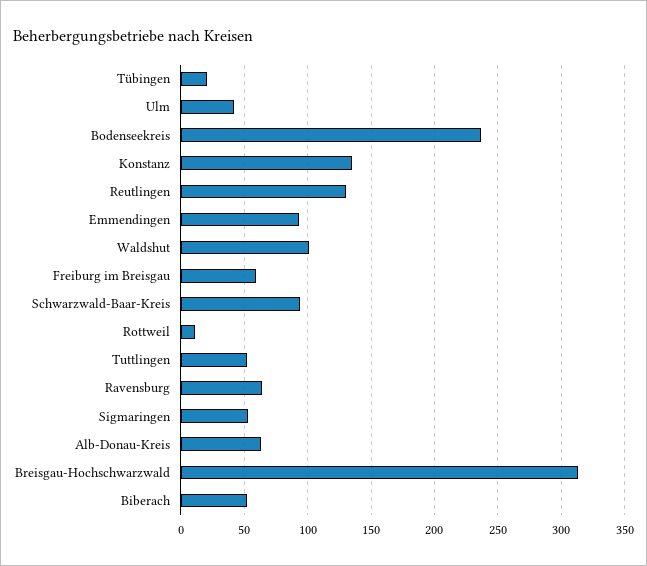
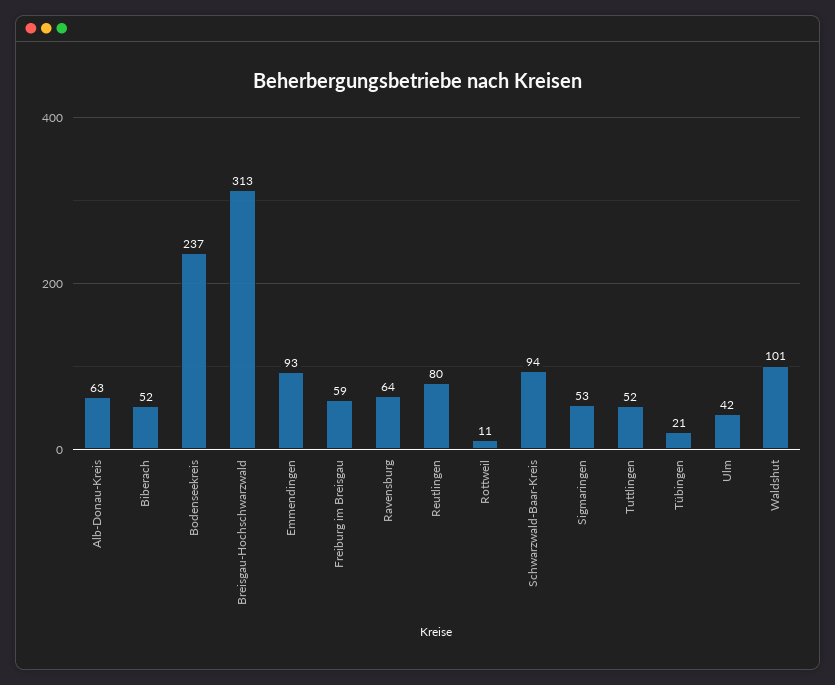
Konstanz: 135 -> none
Reutlingen: 130 -> 80

